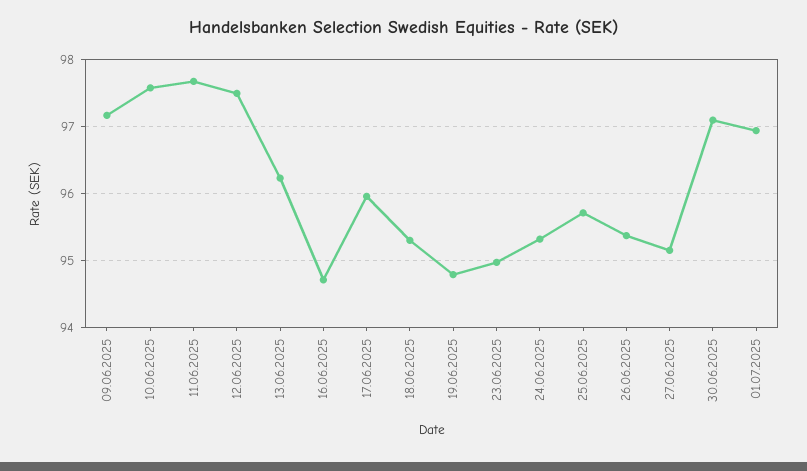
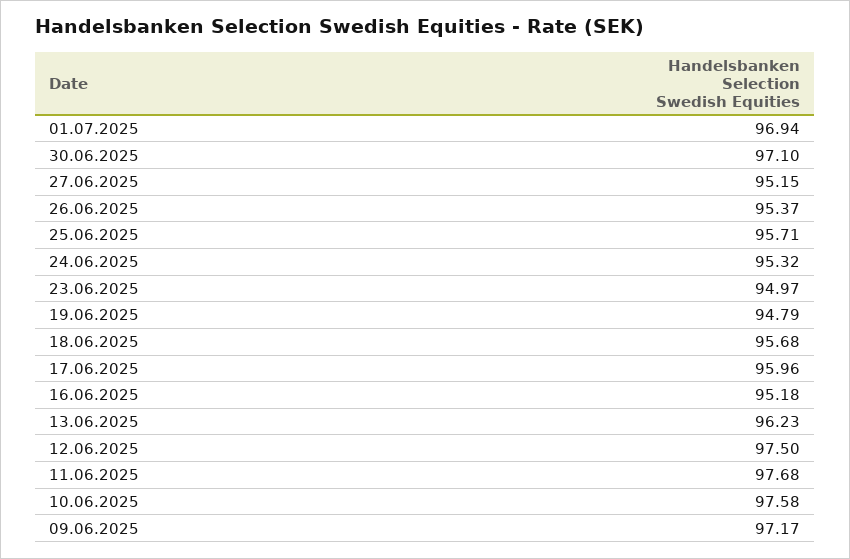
16.06.2025: 94.7 -> 95.18
18.06.2025: 95.3 -> 95.68

